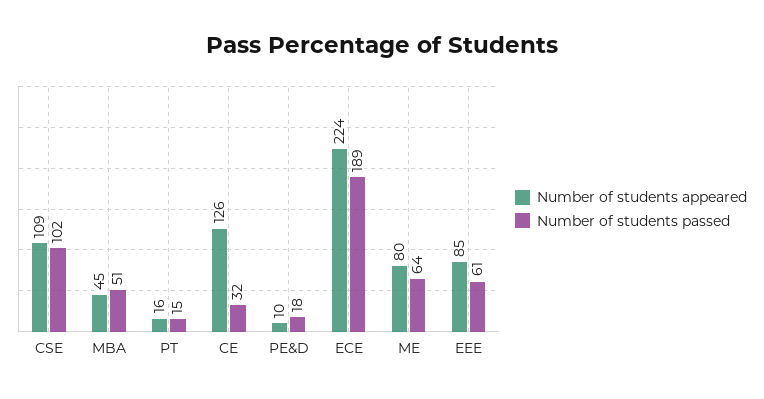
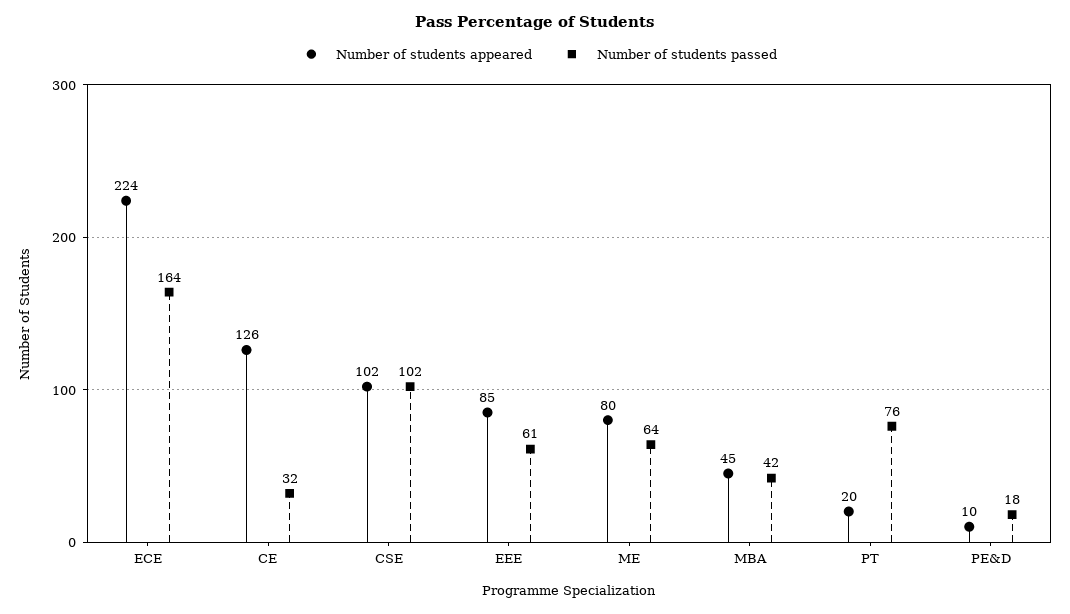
Number of students appeared, CSE: 109 -> 102
Number of students passed, MBA: 51 -> 42
Number of students appeared, PT: 16 -> 20
Number of students passed, PT: 15 -> 76
Number of students passed, ECE: 189 -> 164

